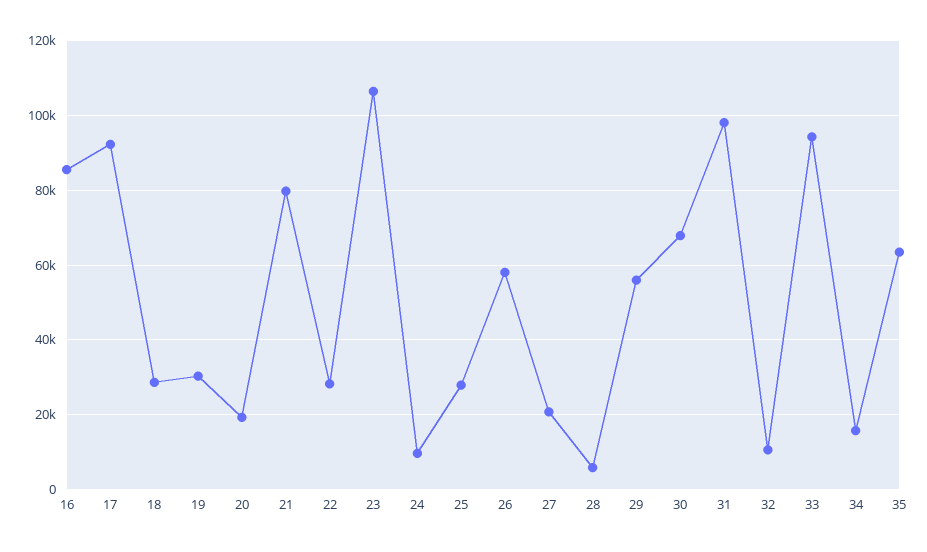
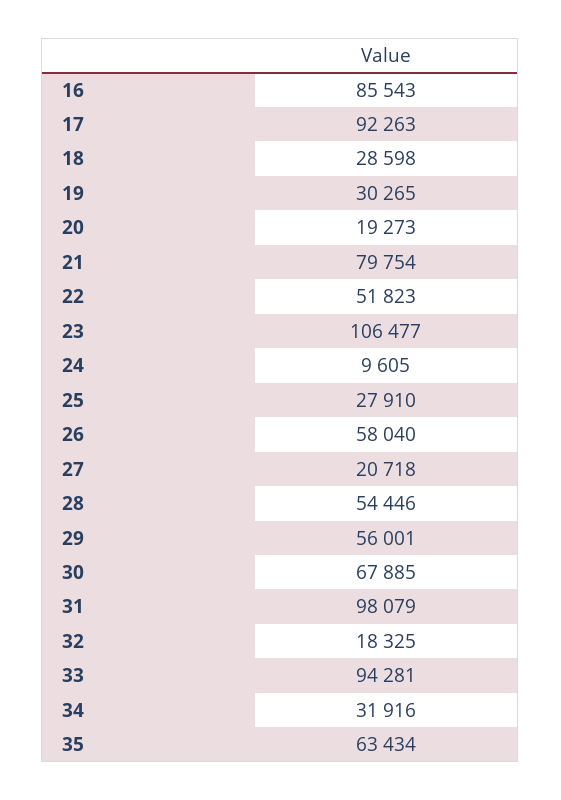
22: 28000 -> 51823
28: 6000 -> 54446
32: 10000 -> 18325
34: 16000 -> 31916

